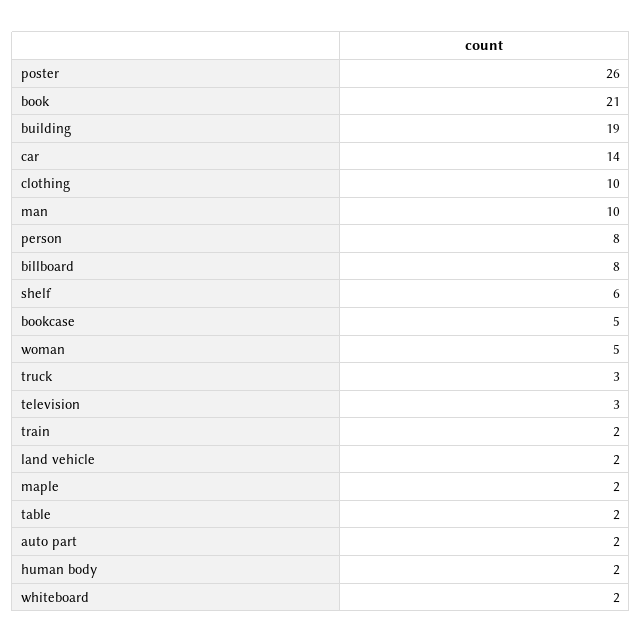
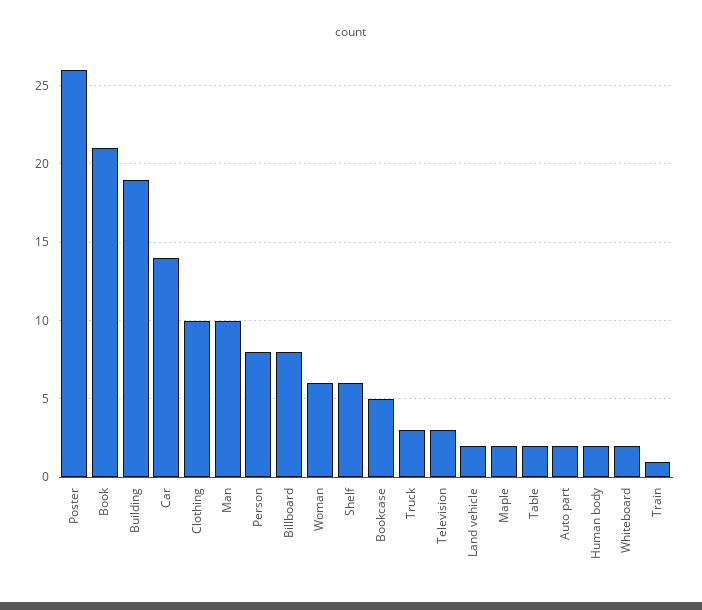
woman: 5 -> 6
train: 2 -> 1

